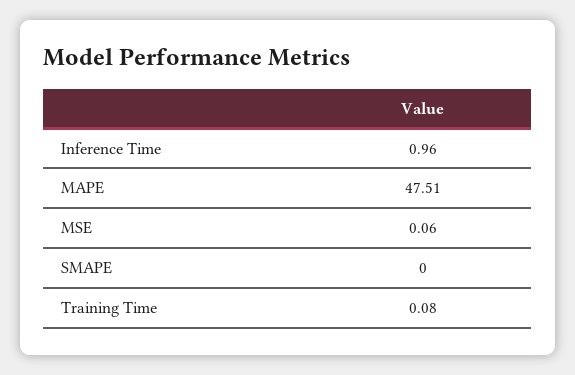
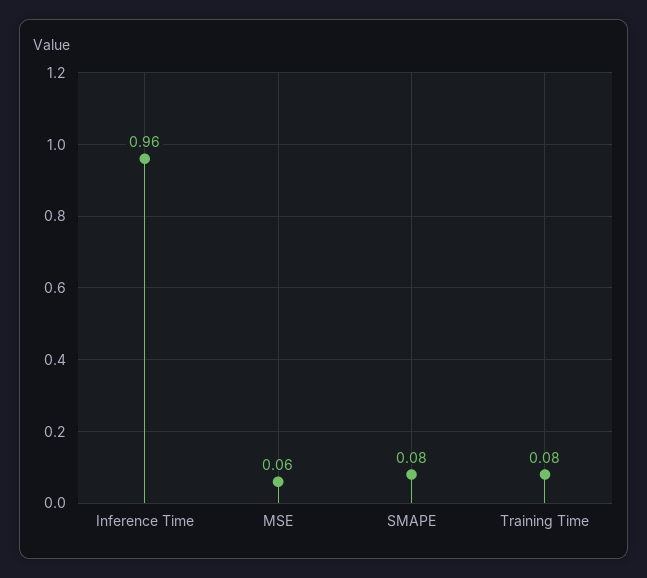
MAPE: 47.51 -> none
SMAPE: 0 -> 0.08

